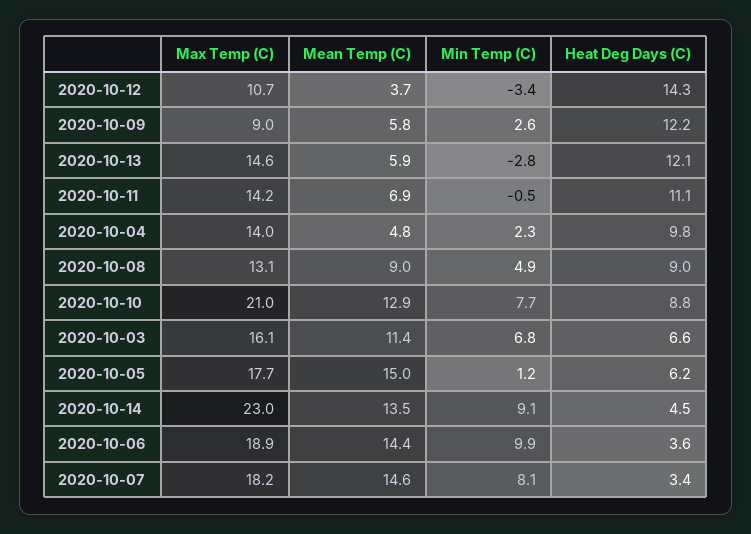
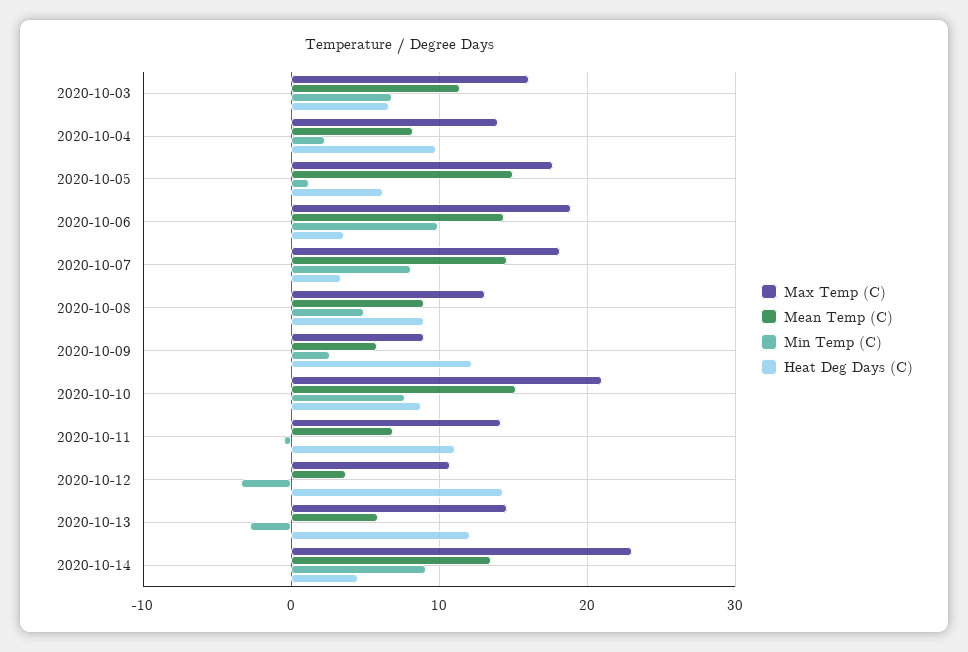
Mean Temp (C), 2020-10-04: 4.8 -> 8
Mean Temp (C), 2020-10-10: 12.9 -> 15

